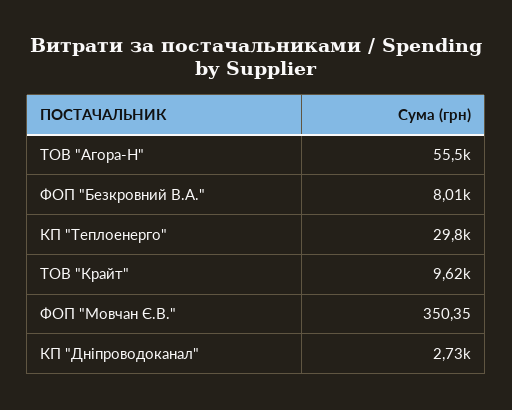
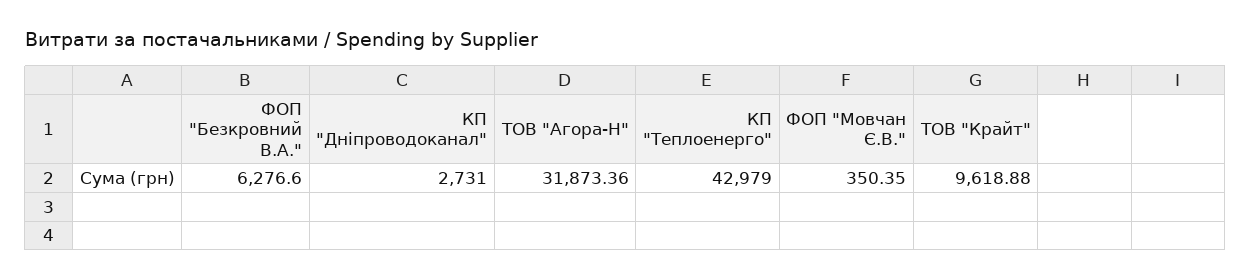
ТОВ "Агора-Н": 55500 -> 31873.36
ФОП "Безкровний В.А.": 8010 -> 6276.6
КП "Теплоенерго": 29800 -> 42979

